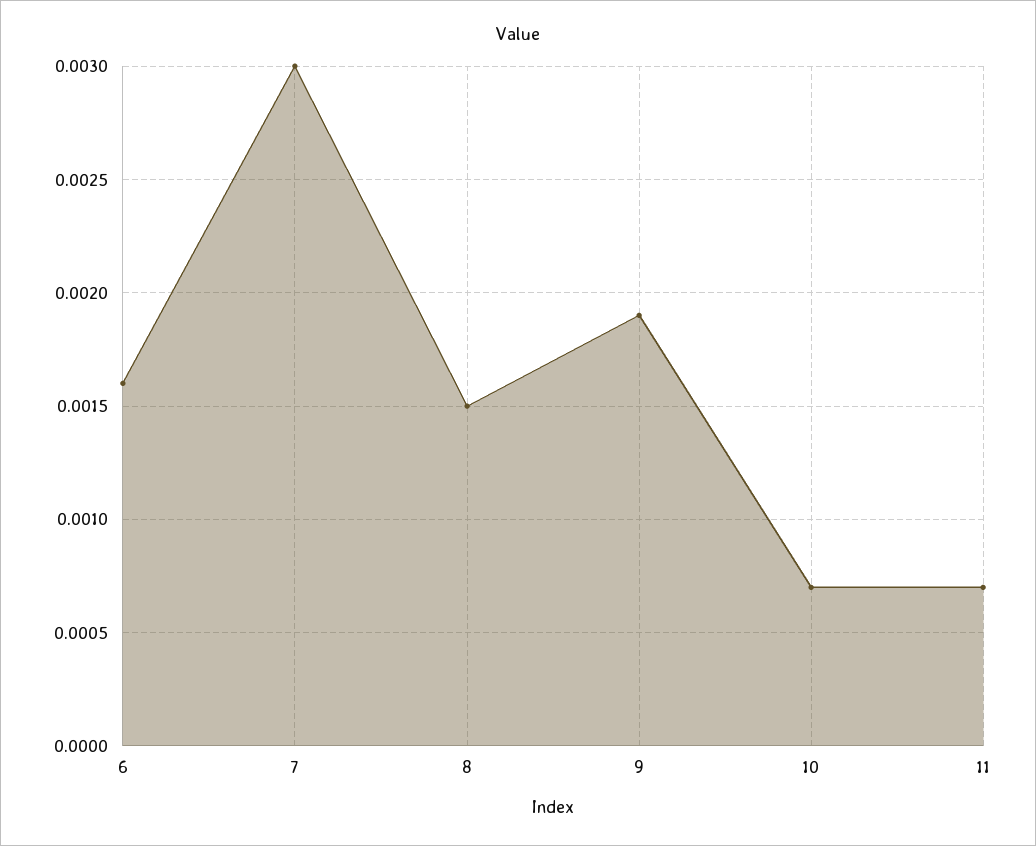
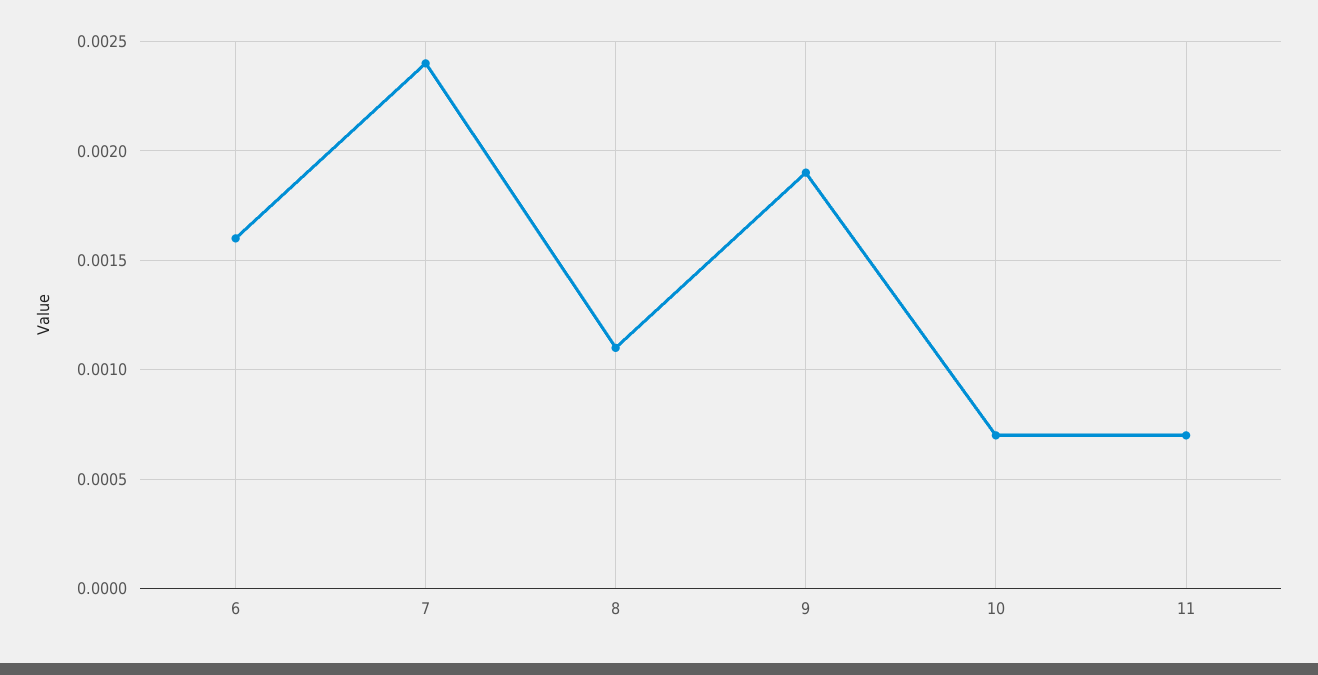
7: 0.003 -> 0.0024
8: 0.0015 -> 0.0011

